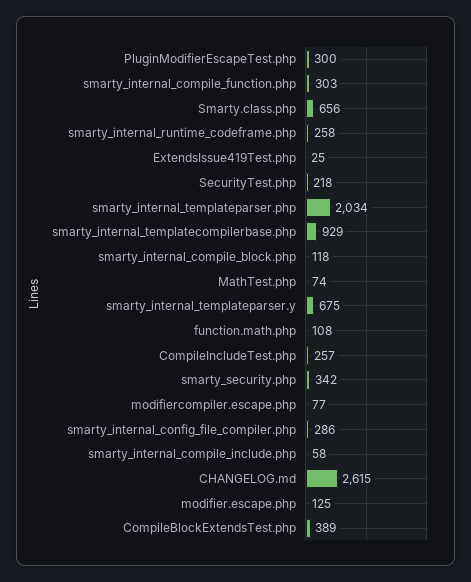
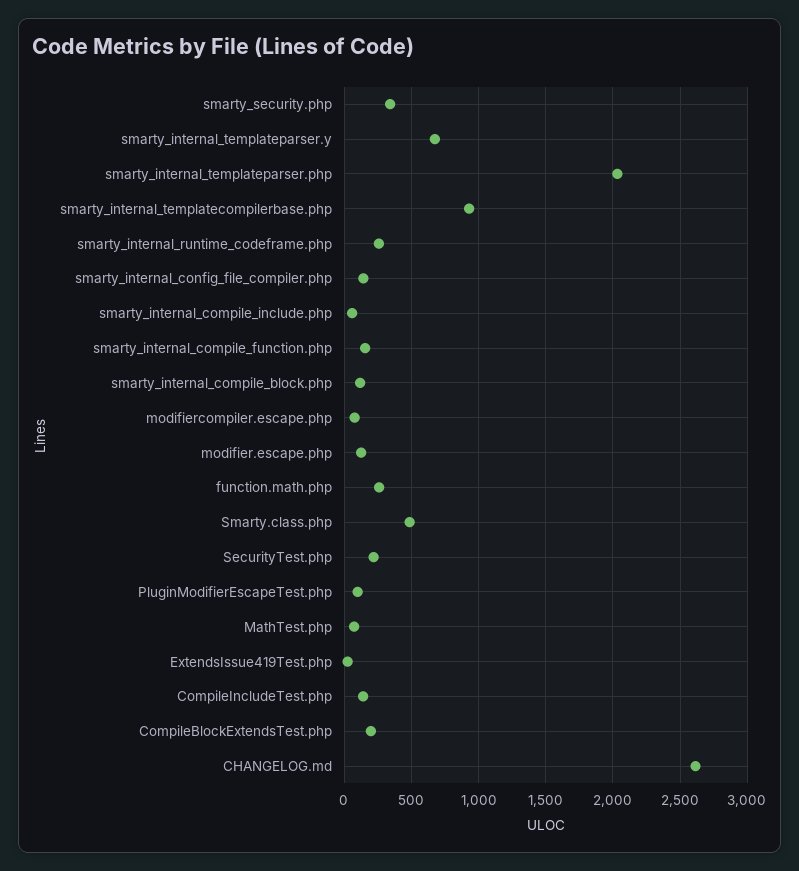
PluginModifierEscapeTest.php: 300 -> 100
smarty_internal_compile_function.php: 303 -> 150
Smarty.class.php: 656 -> 500
function.math.php: 108 -> 250
CompileIncludeTest.php: 257 -> 150
smarty_internal_config_file_compiler.php: 286 -> 150
CompileBlockExtendsTest.php: 389 -> 200

